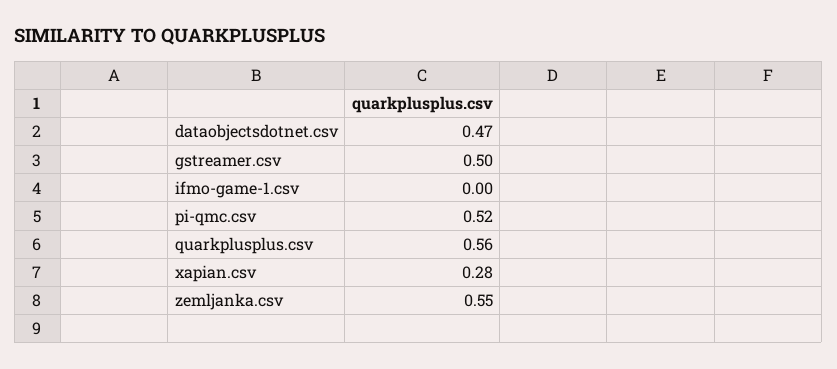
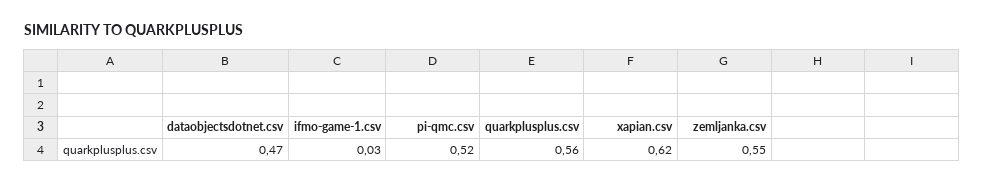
gstreamer.csv: 0.5 -> none
ifmo-game-1.csv: 0 -> 0.03
xapian.csv: 0.28 -> 0.62

